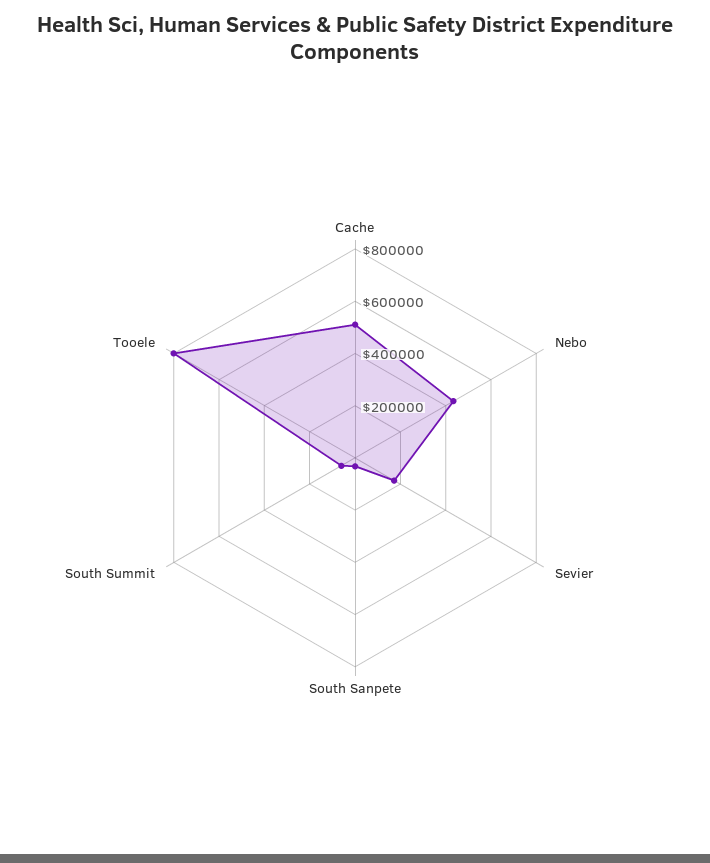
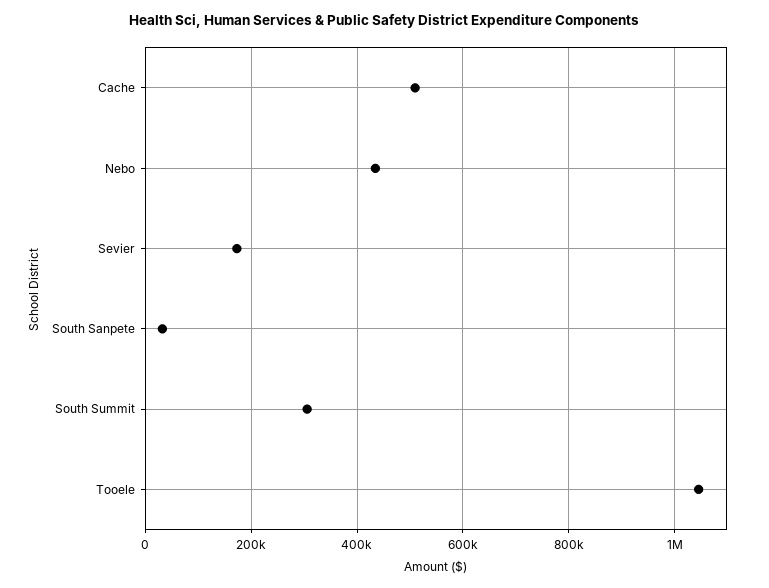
South Summit: 50000 -> 300000
Tooele: 800000 -> 1040000

